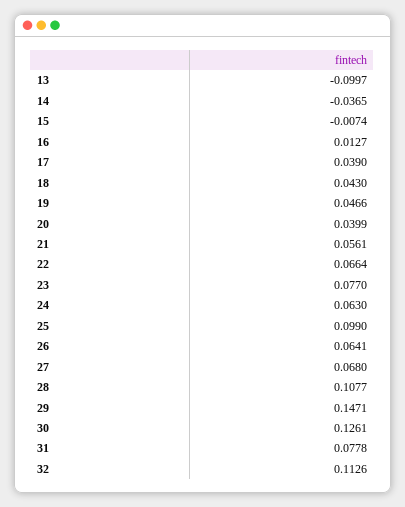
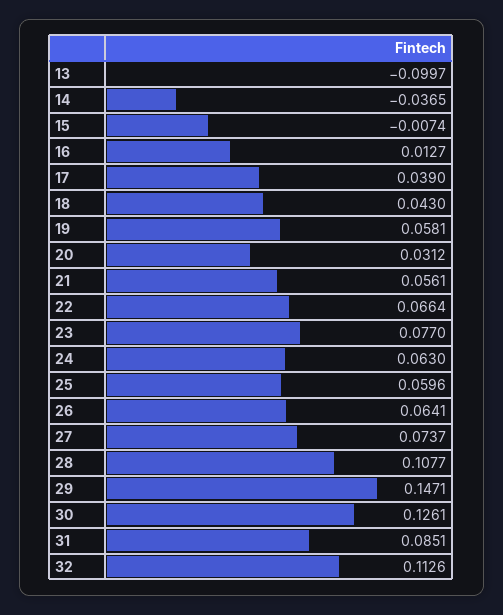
19: 0.0466 -> 0.0581
20: 0.0399 -> 0.0312
25: 0.099 -> 0.0596
27: 0.068 -> 0.0737
31: 0.0778 -> 0.0851

